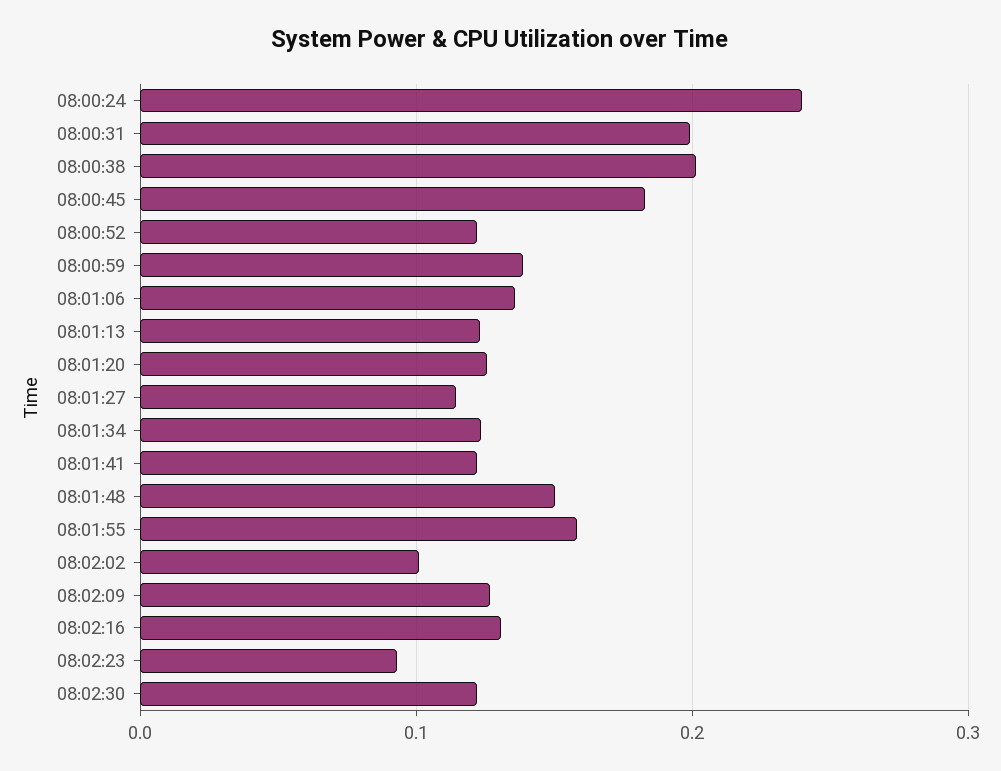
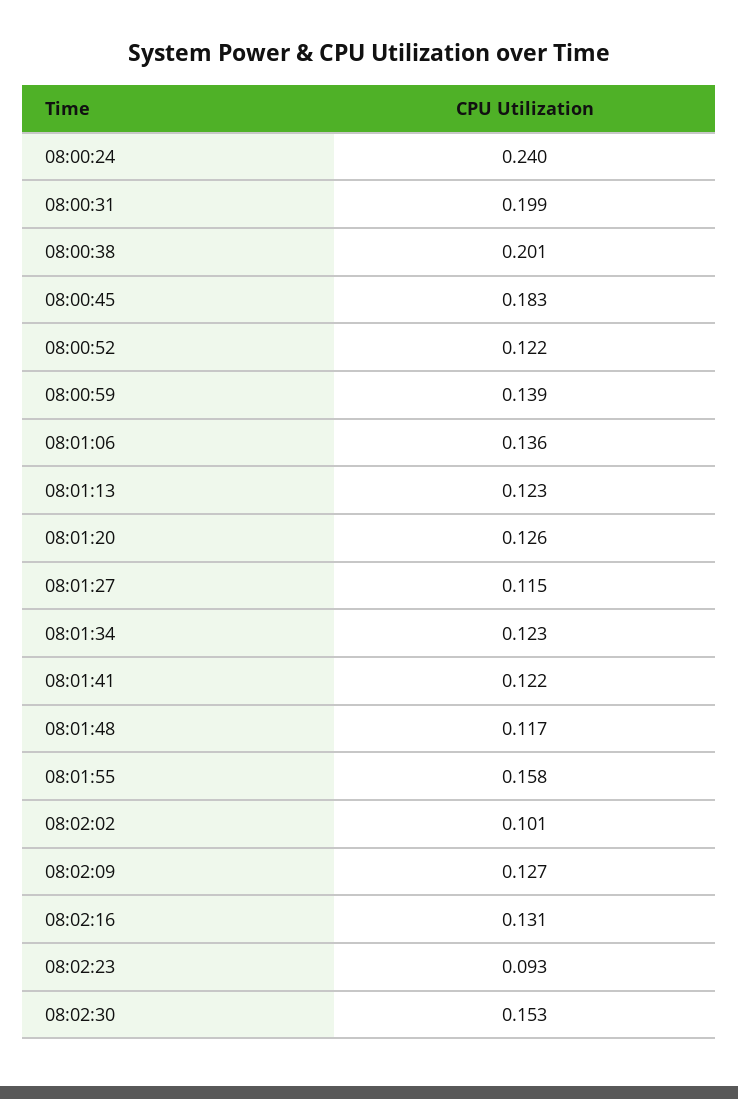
08:01:48: 0.15 -> 0.117
08:02:30: 0.12 -> 0.153

